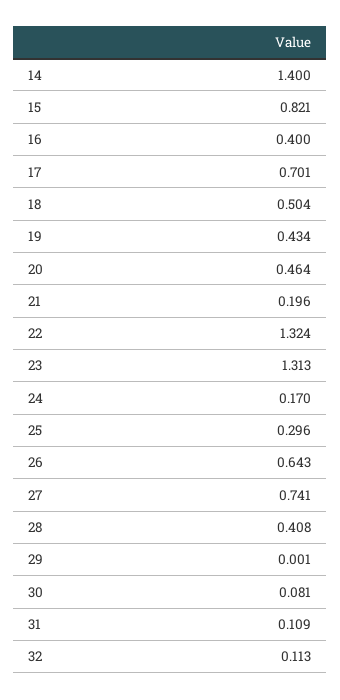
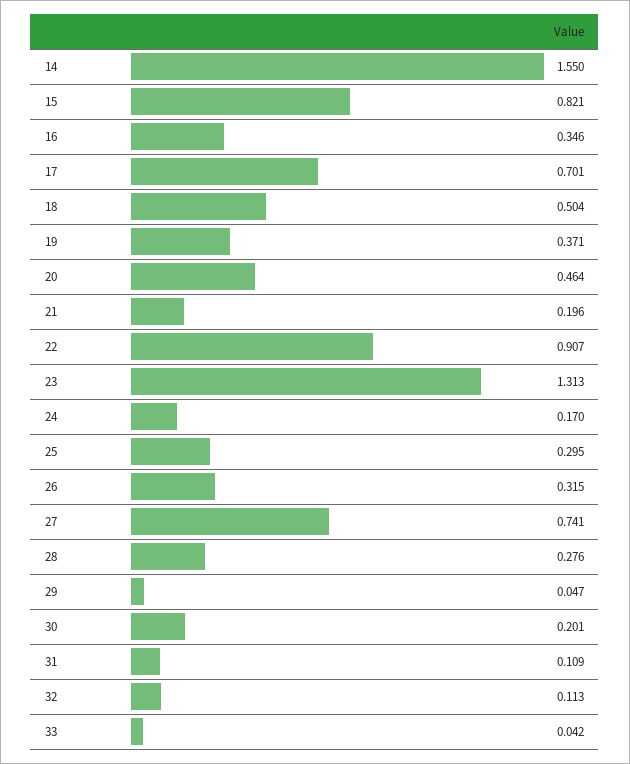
14: 1.4 -> 1.55
16: 0.4 -> 0.346
19: 0.434 -> 0.371
22: 1.324 -> 0.907
25: 0.296 -> 0.295
26: 0.643 -> 0.315
28: 0.408 -> 0.276
29: 0.001 -> 0.047
30: 0.081 -> 0.201
33: none -> 0.042

